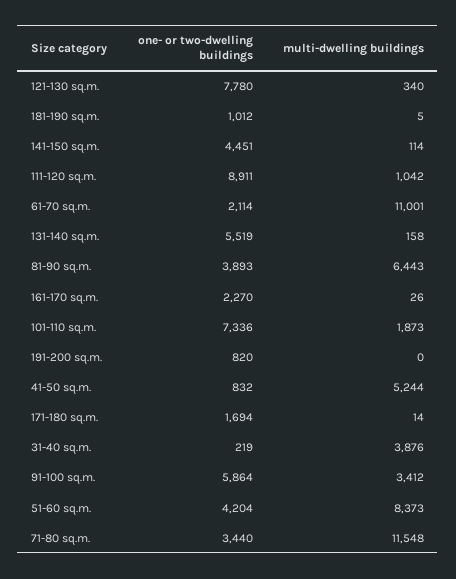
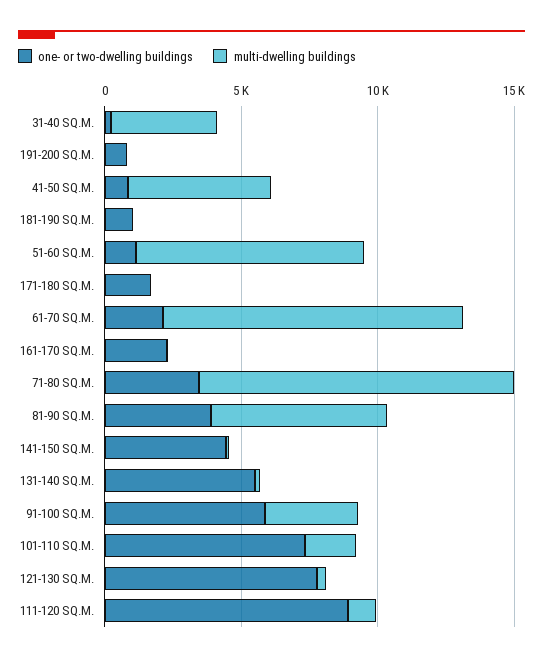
one- or two-dwelling buildings, 51-60 sq.m.: 4204 -> 1000

